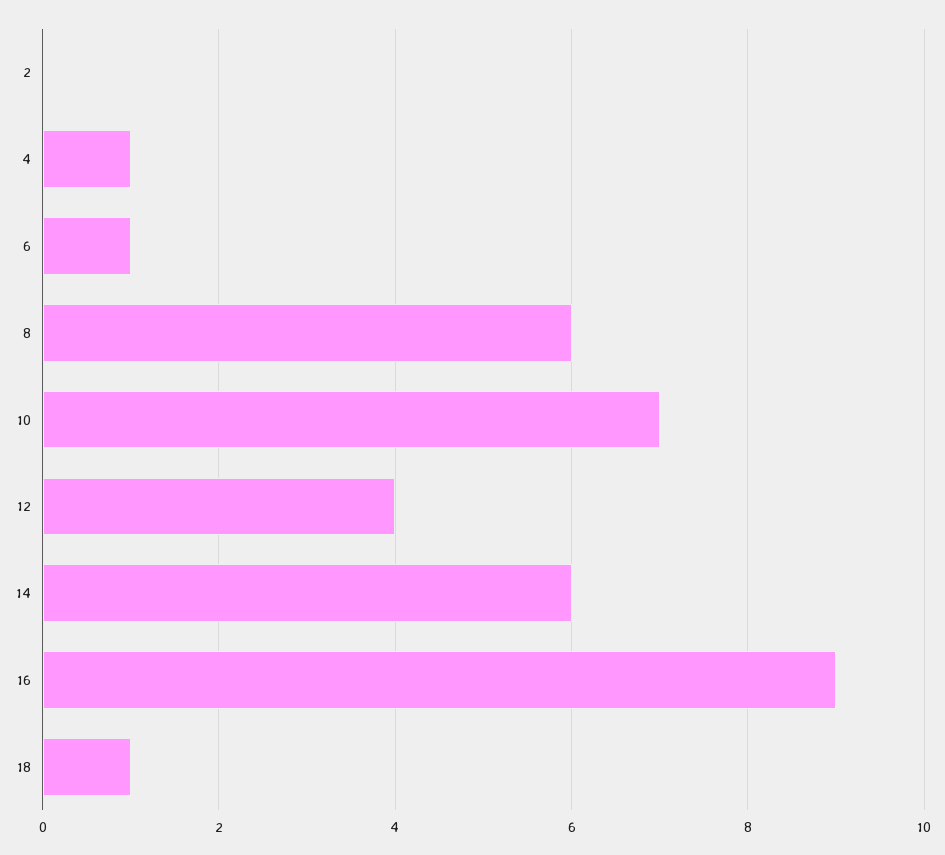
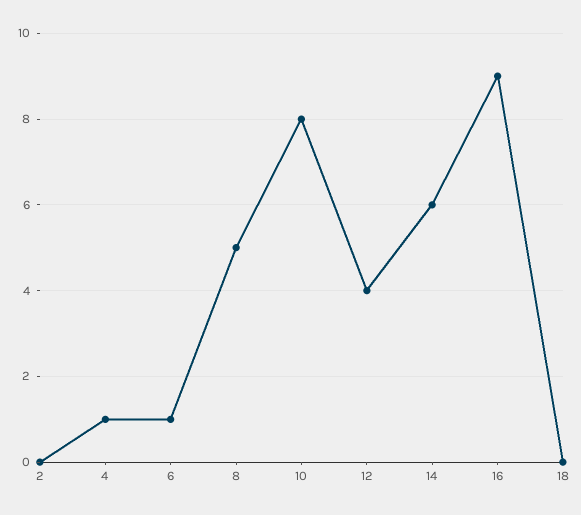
8: 6 -> 5
10: 7 -> 8
18: 1 -> 0

